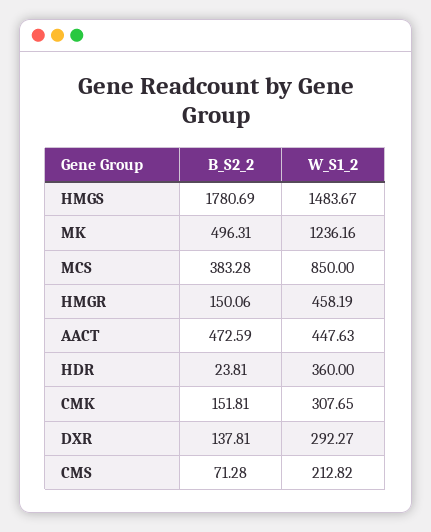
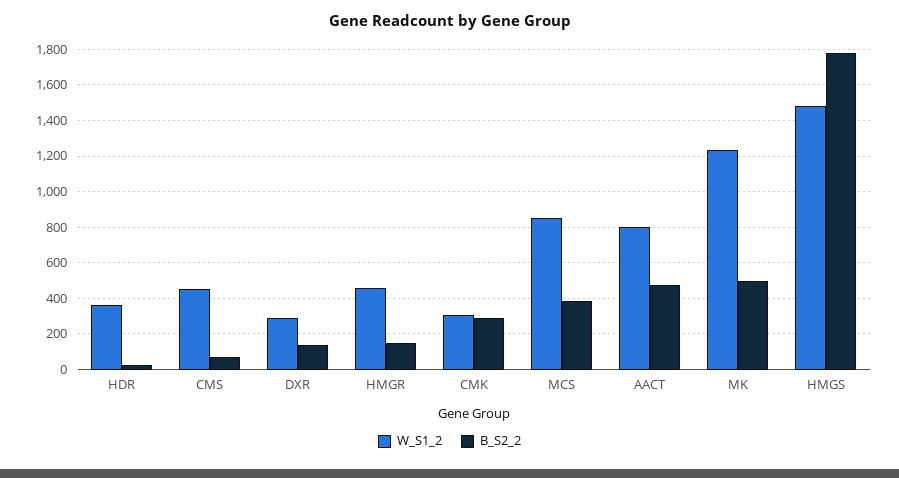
W_S1_2, AACT: 447.63 -> 800
B_S2_2, CMK: 151.81 -> 300
W_S1_2, CMS: 212.82 -> 450

